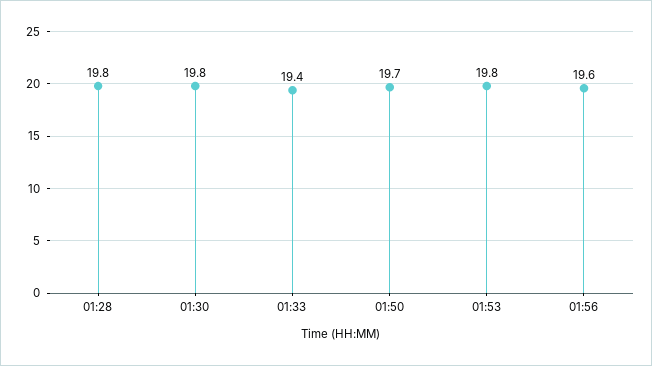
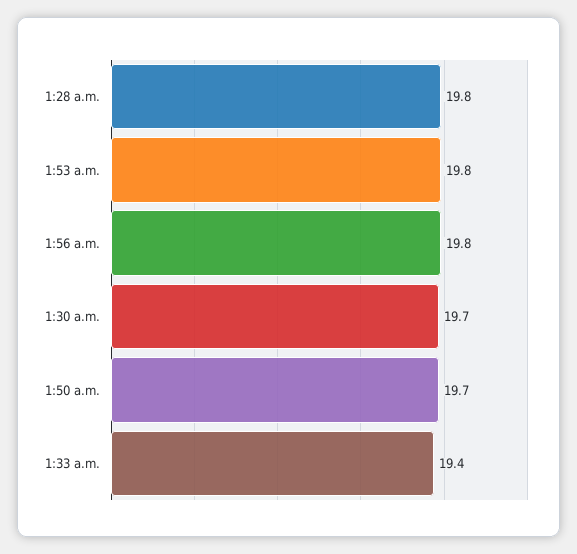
01:30: 19.8 -> 19.7
01:56: 19.6 -> 19.8

